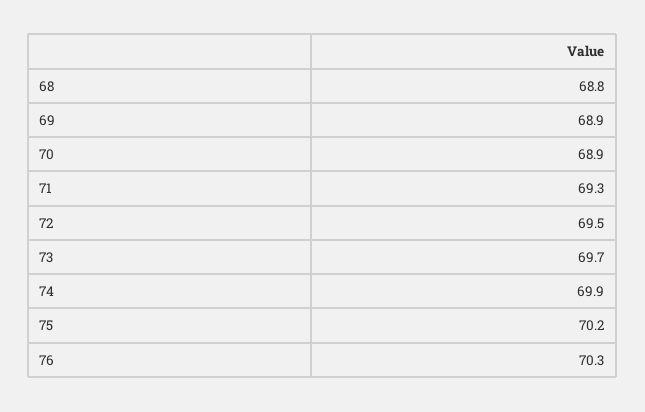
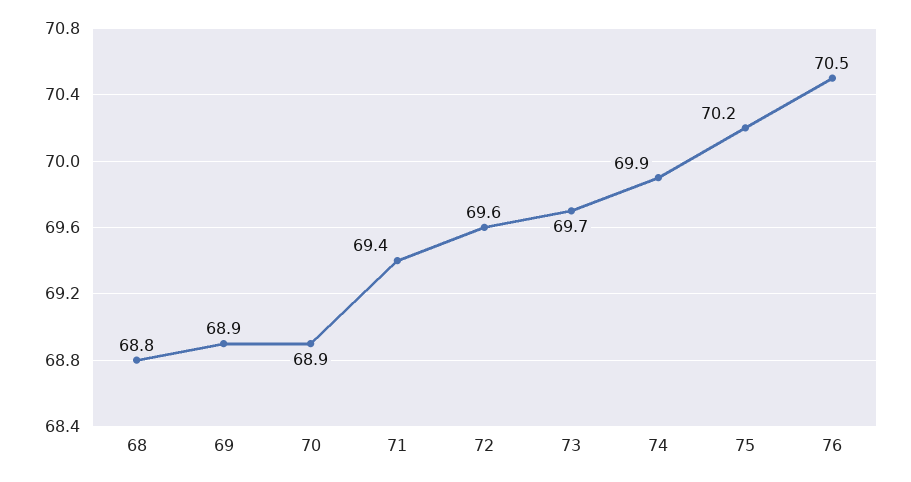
71: 69.3 -> 69.4
72: 69.5 -> 69.6
76: 70.3 -> 70.5

